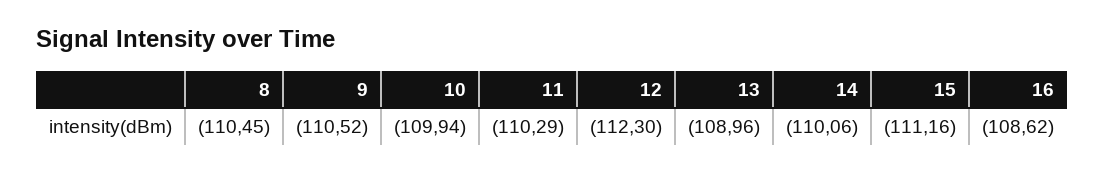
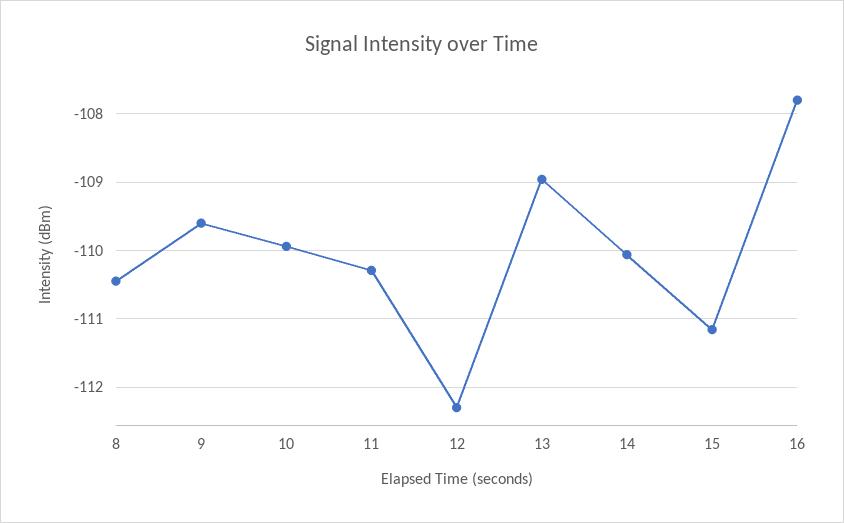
9: -110.52 -> -109.6
16: -108.62 -> -107.8

